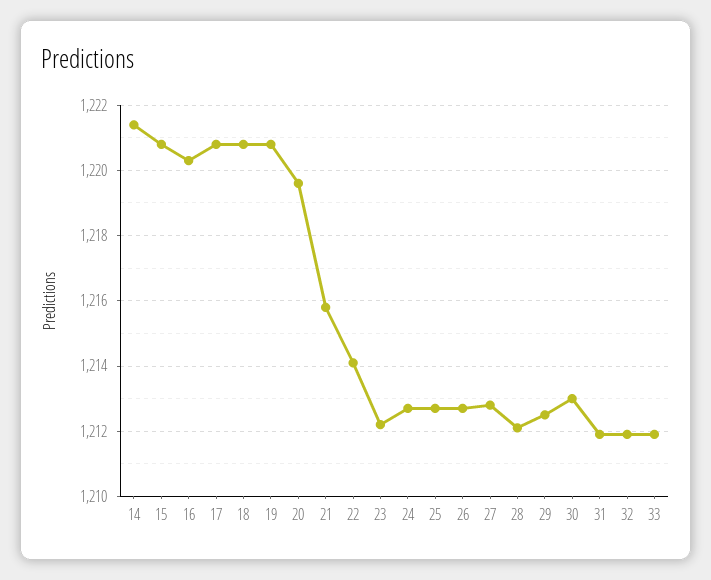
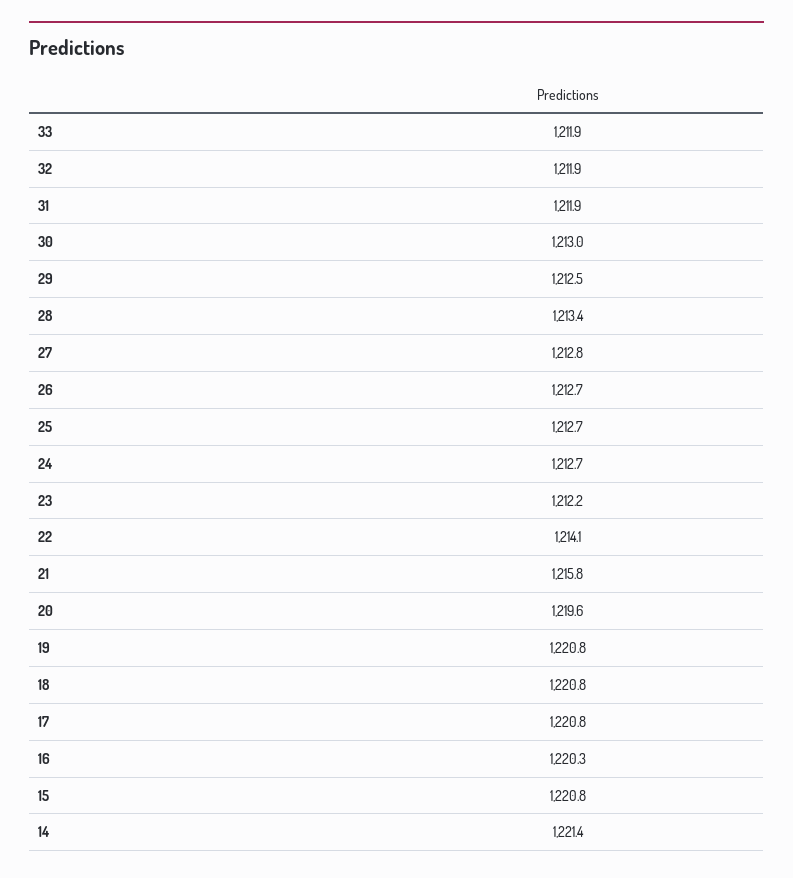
28: 1212 -> 1213.4

